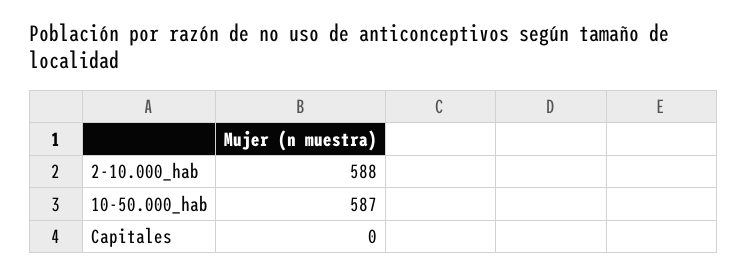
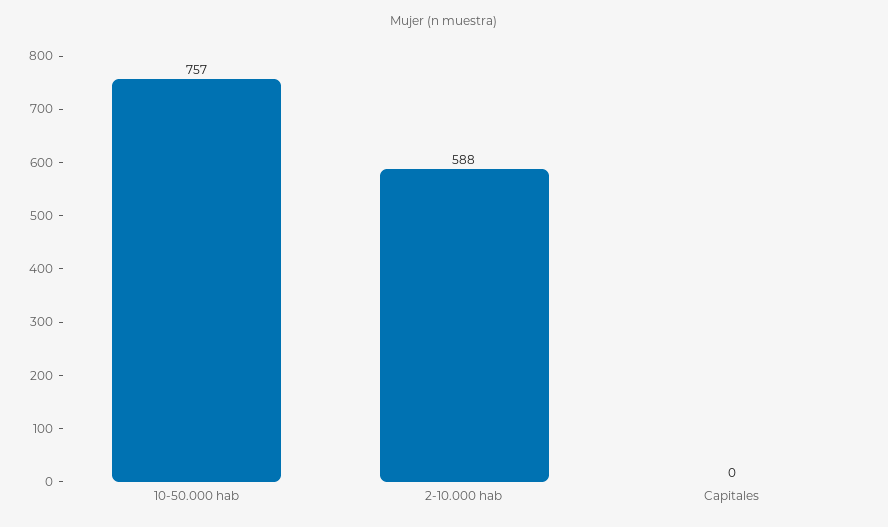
10-50.000_hab: 587 -> 757

